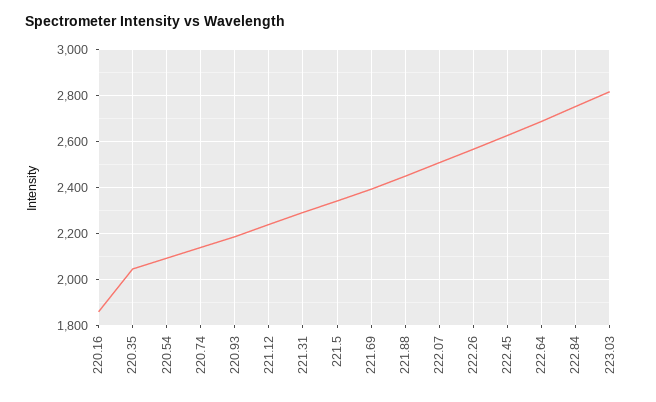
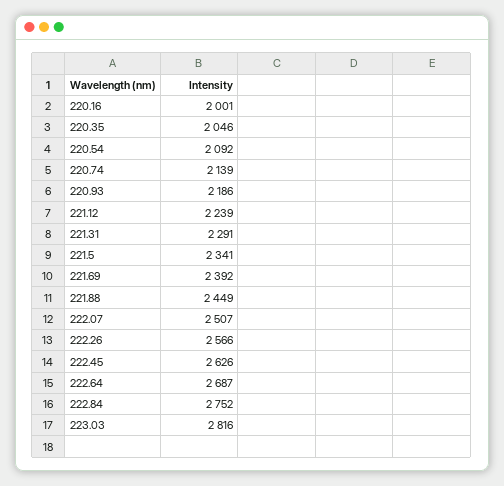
220.16: 1850 -> 2001

